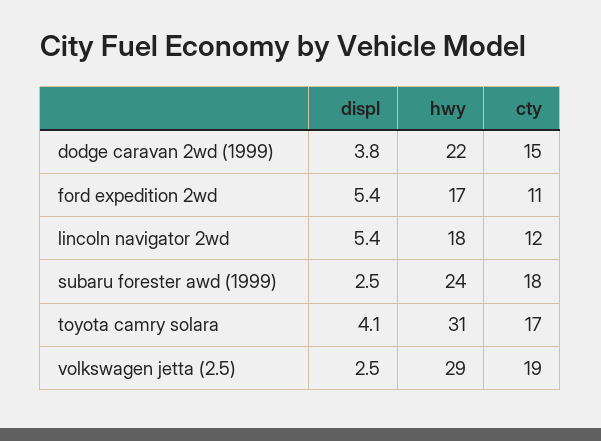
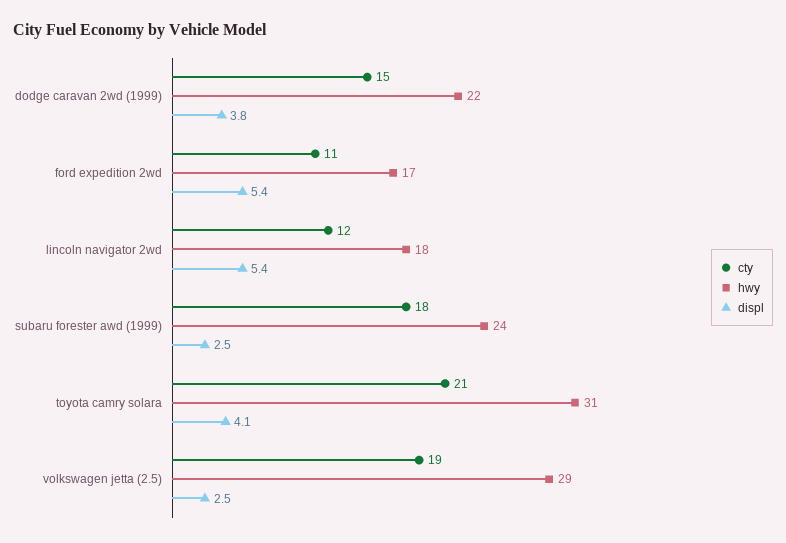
cty, toyota camry solara: 17 -> 21

